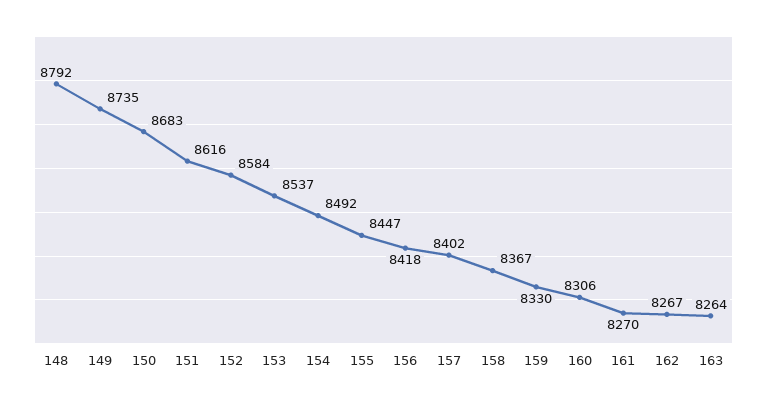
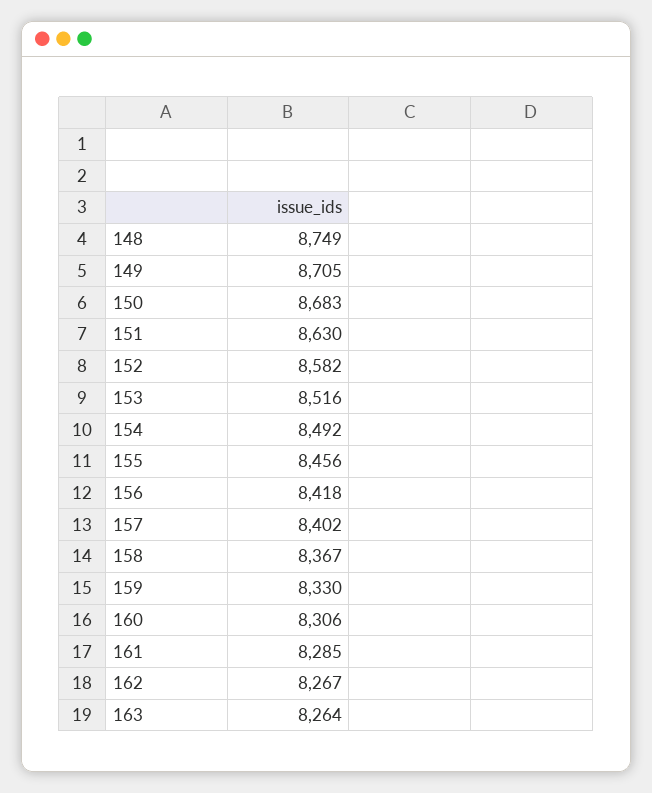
148: 8792 -> 8749
149: 8735 -> 8705
151: 8616 -> 8630
152: 8584 -> 8582
153: 8537 -> 8516
155: 8447 -> 8456
161: 8270 -> 8285

